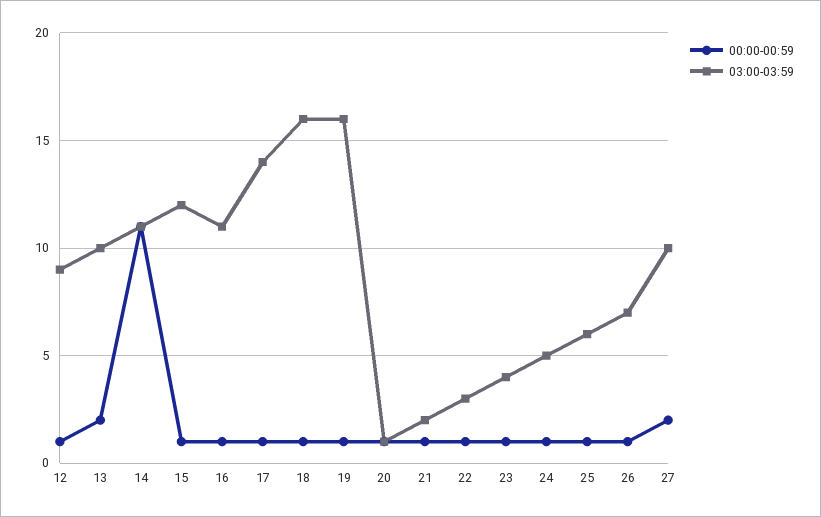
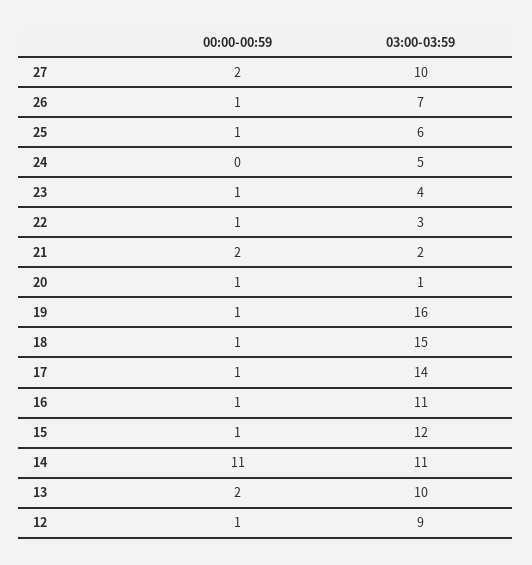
03:00-03:59, 18: 16 -> 15
00:00-00:59, 21: 1 -> 2
00:00-00:59, 24: 1 -> 0

